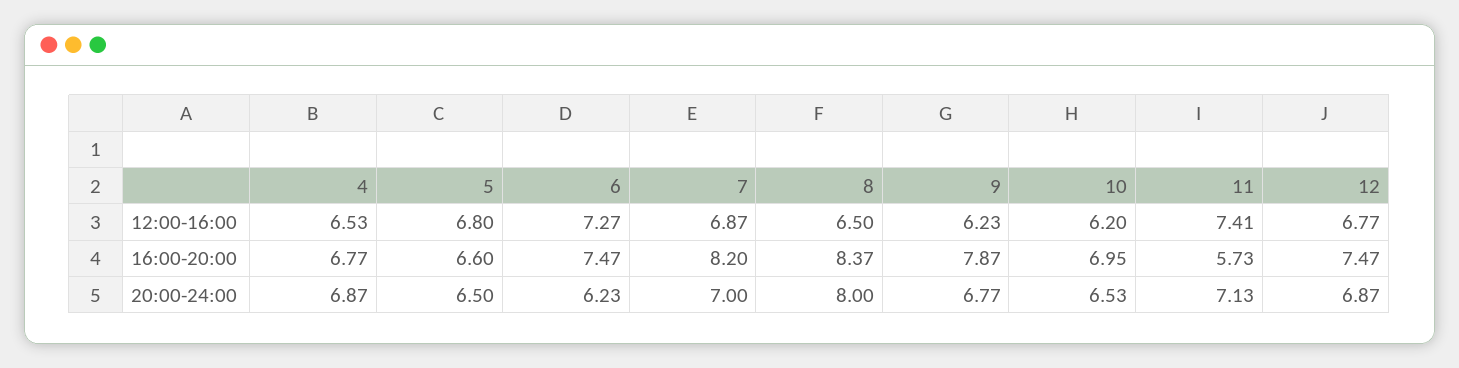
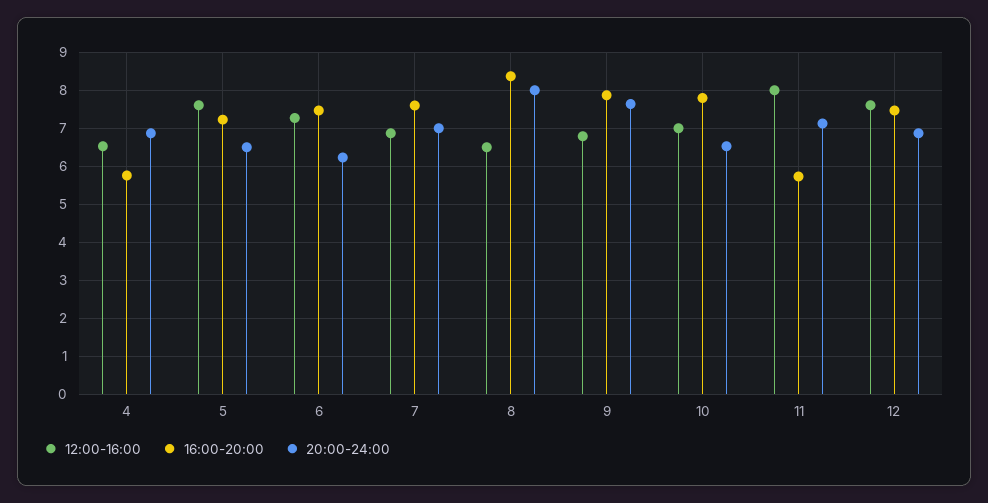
12:00-16:00, 5: 6.8 -> 7.6
12:00-16:00, 9: 6.23 -> 6.8
12:00-16:00, 10: 6.2 -> 7
12:00-16:00, 11: 7.41 -> 8
12:00-16:00, 12: 6.77 -> 7.6
16:00-20:00, 4: 6.77 -> 5.8
16:00-20:00, 5: 6.6 -> 7.2
16:00-20:00, 7: 8.2 -> 7.6
16:00-20:00, 10: 6.95 -> 7.8
20:00-24:00, 9: 6.77 -> 7.6

